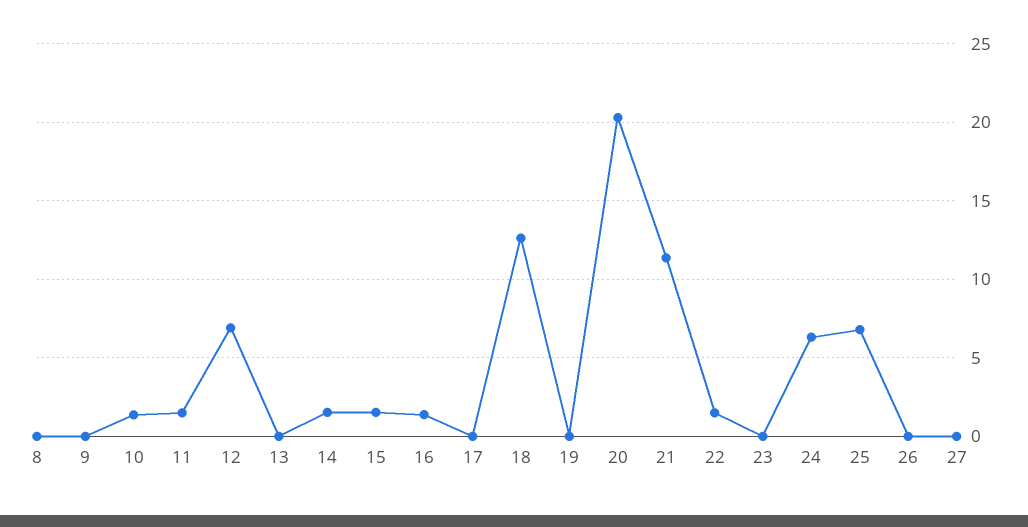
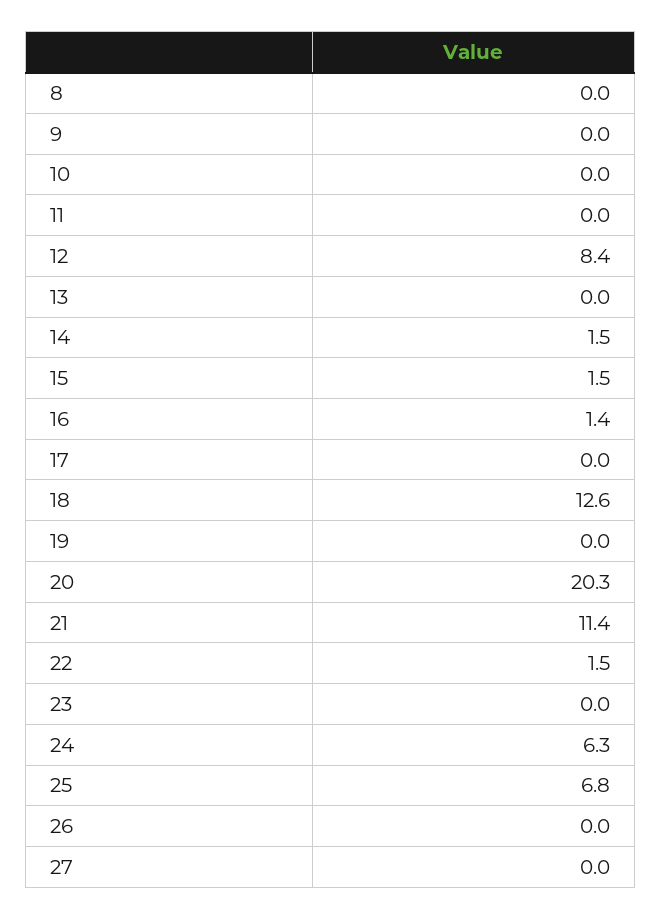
10: 1.5 -> 0
11: 1.5 -> 0
12: 7 -> 8.4

